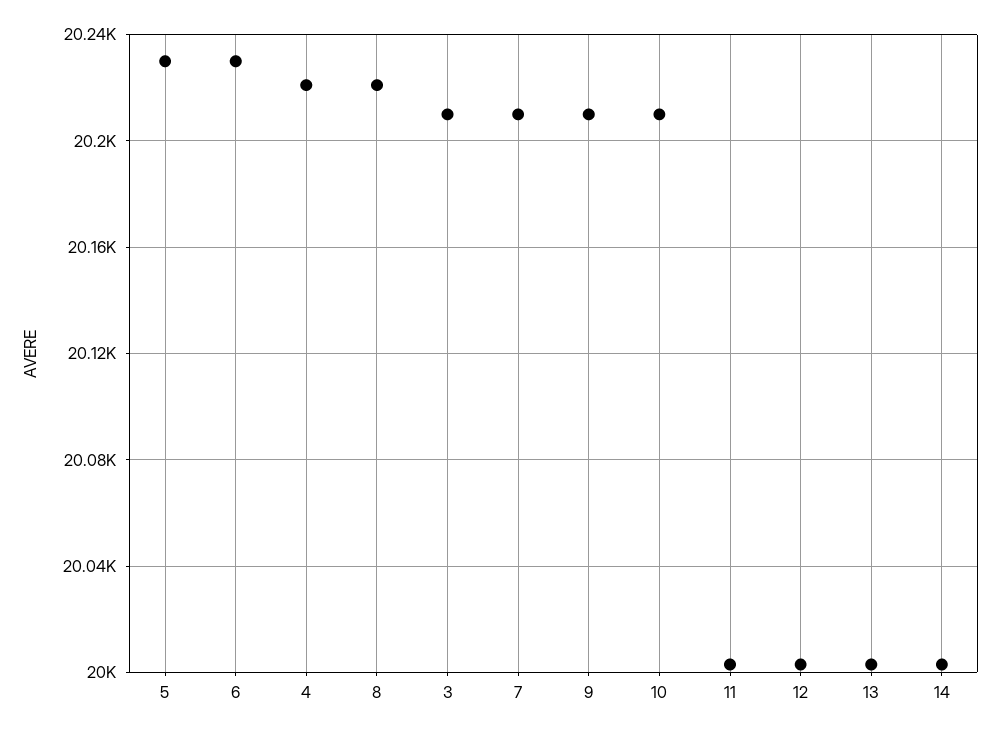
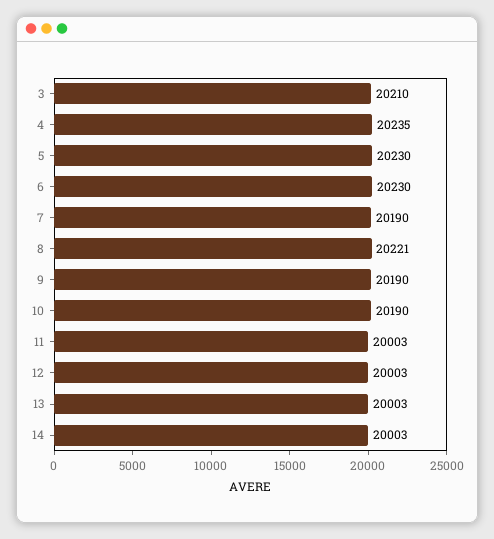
4: 20220 -> 20235
7: 20210 -> 20190
9: 20210 -> 20190
10: 20210 -> 20190

